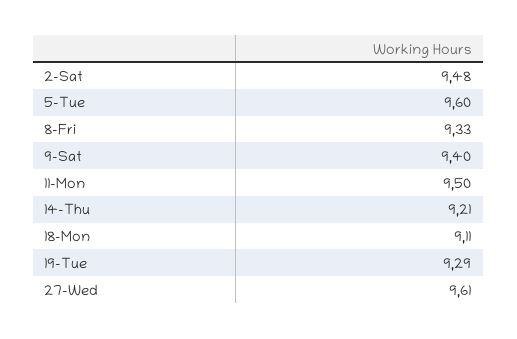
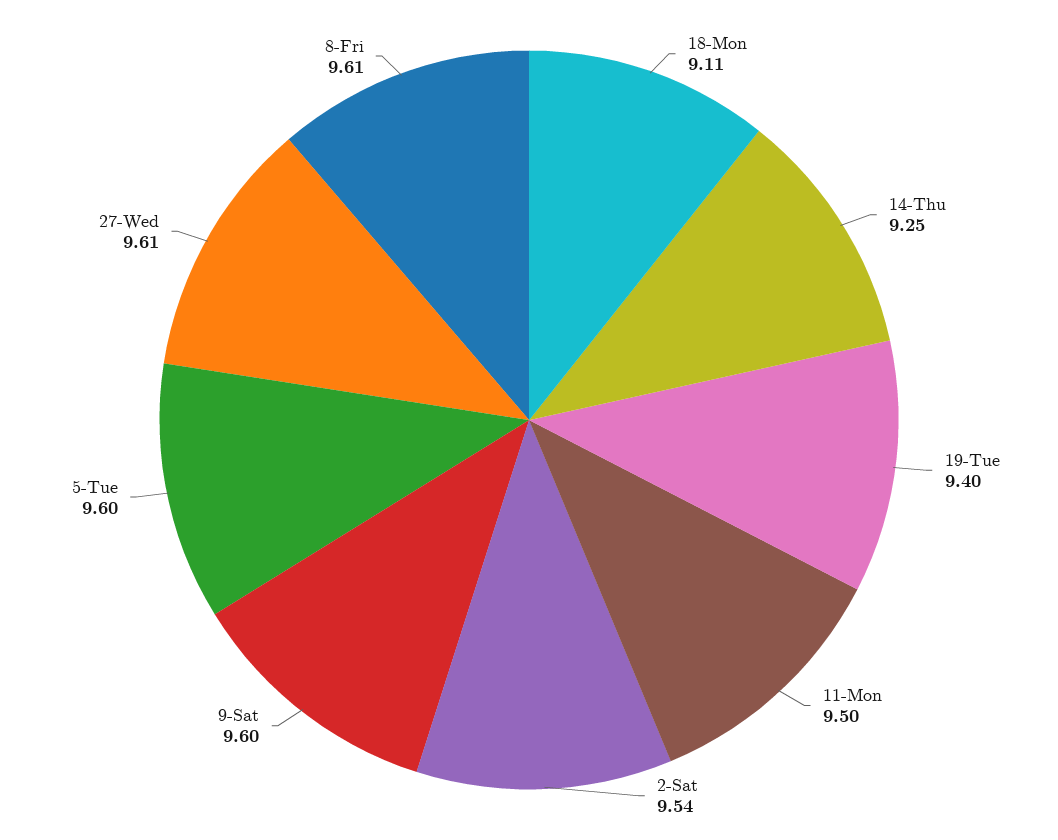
2-Sat: 9.48 -> 9.54
8-Fri: 9.33 -> 9.61
9-Sat: 9.4 -> 9.6
14-Thu: 9.21 -> 9.25
19-Tue: 9.29 -> 9.4

